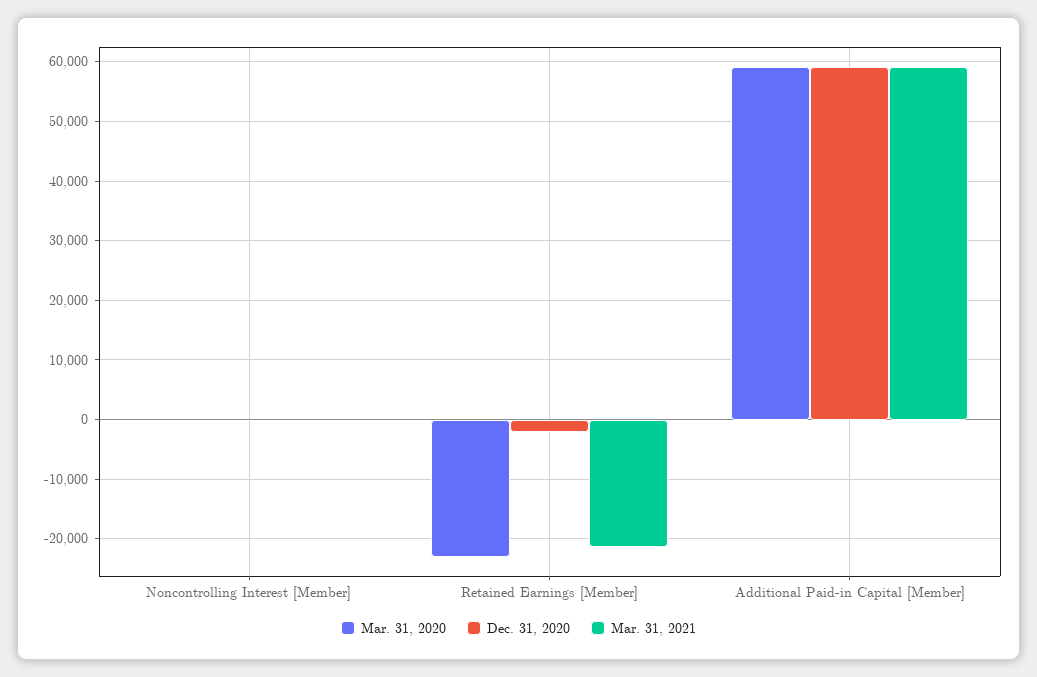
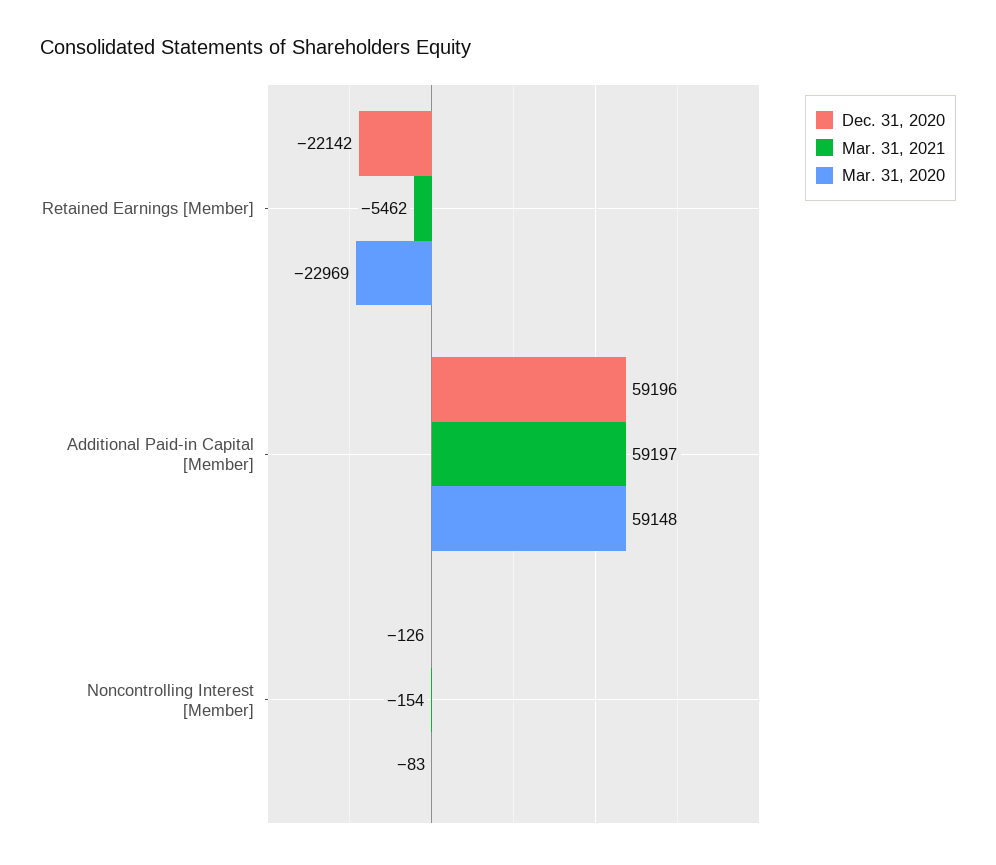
Dec. 31, 2020, Retained Earnings [Member]: -2000 -> -22142
Mar. 31, 2021, Retained Earnings [Member]: -22000 -> -5462

